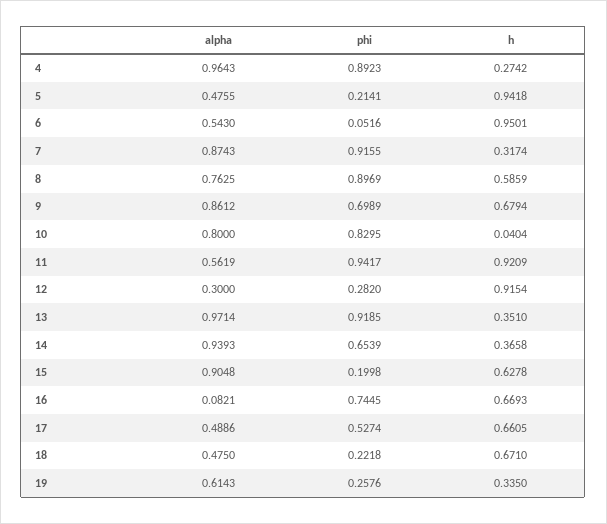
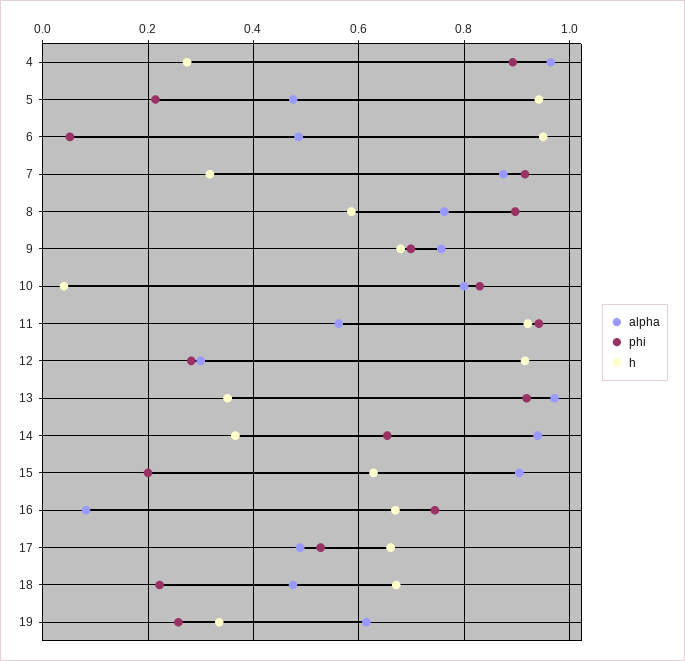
alpha, 6: 0.543 -> 0.48
alpha, 9: 0.8612 -> 0.76

